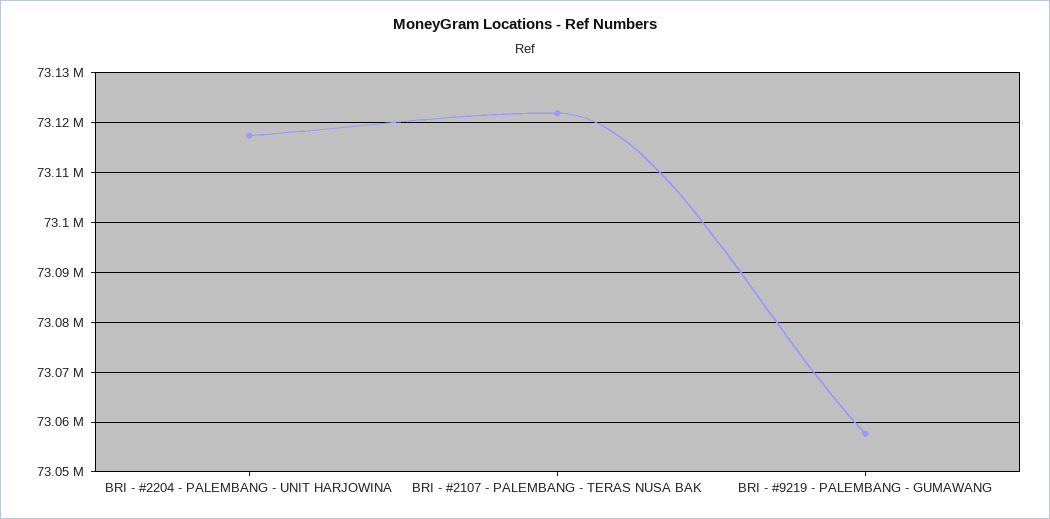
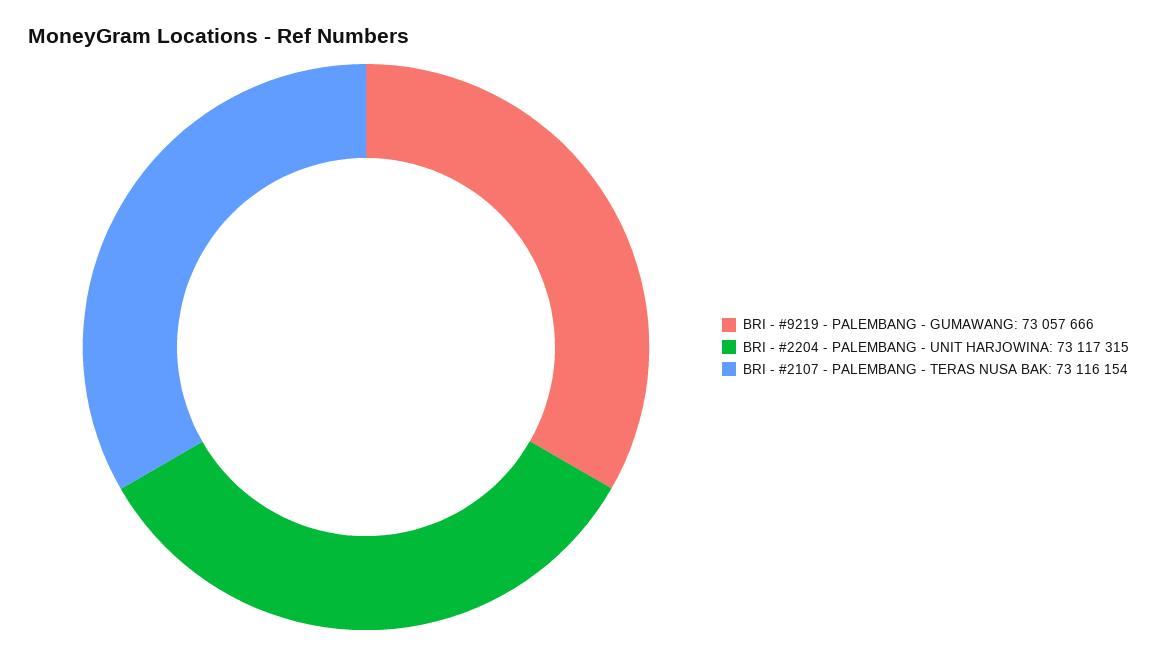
BRI - #2107 - PALEMBANG - TERAS NUSA BAK: 73122000 -> 73116154

